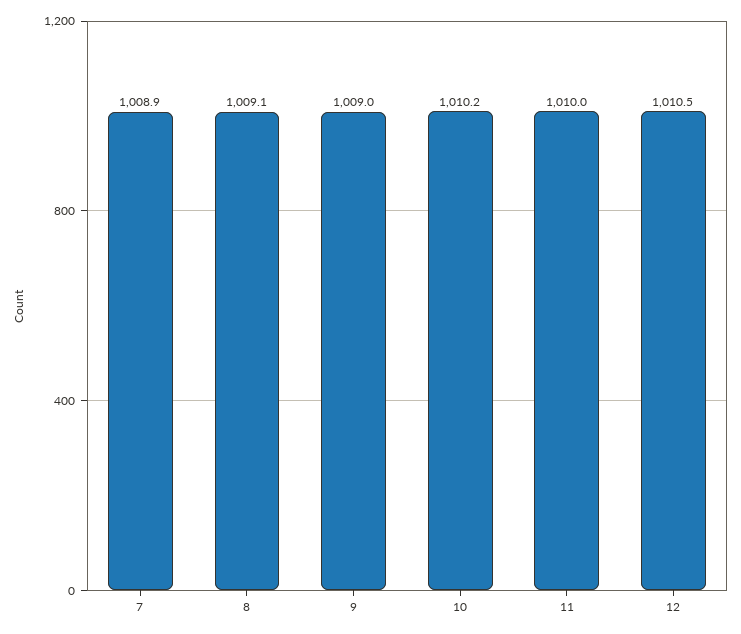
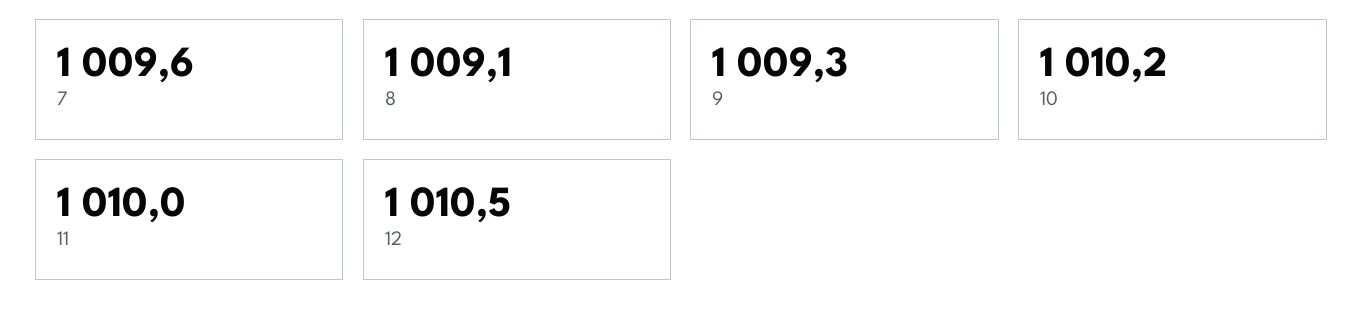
7: 1008.9 -> 1009.6
9: 1009 -> 1009.3

